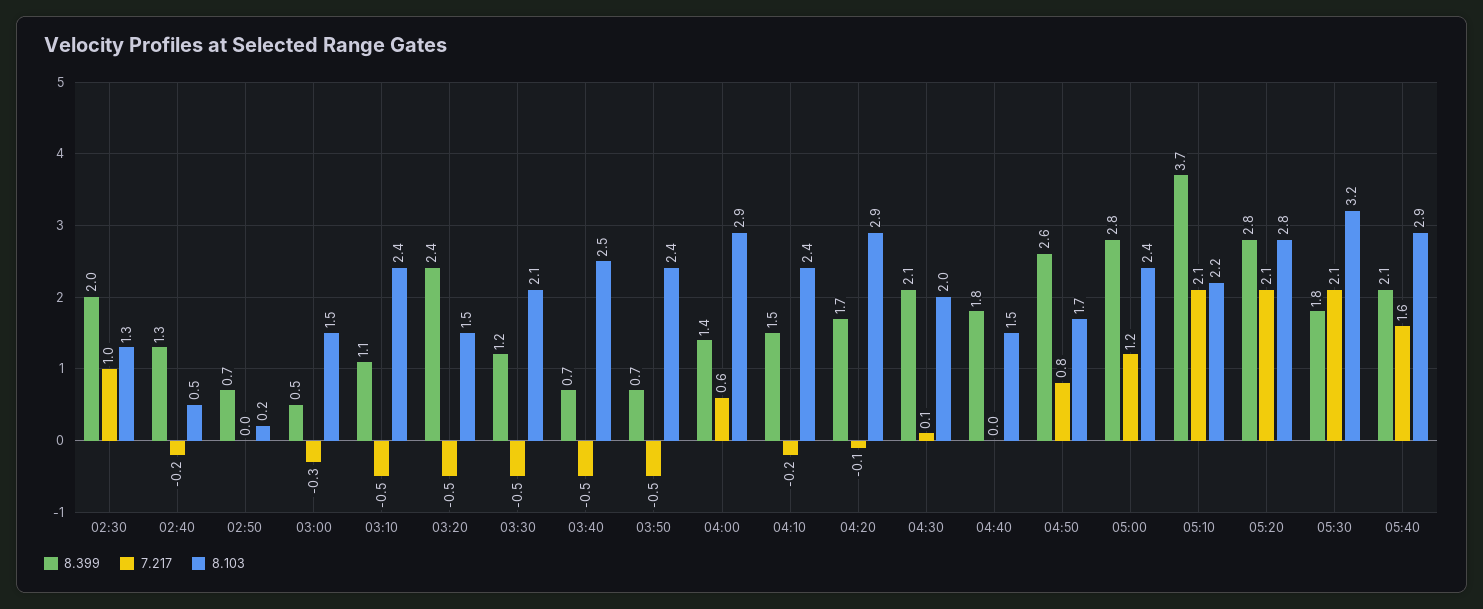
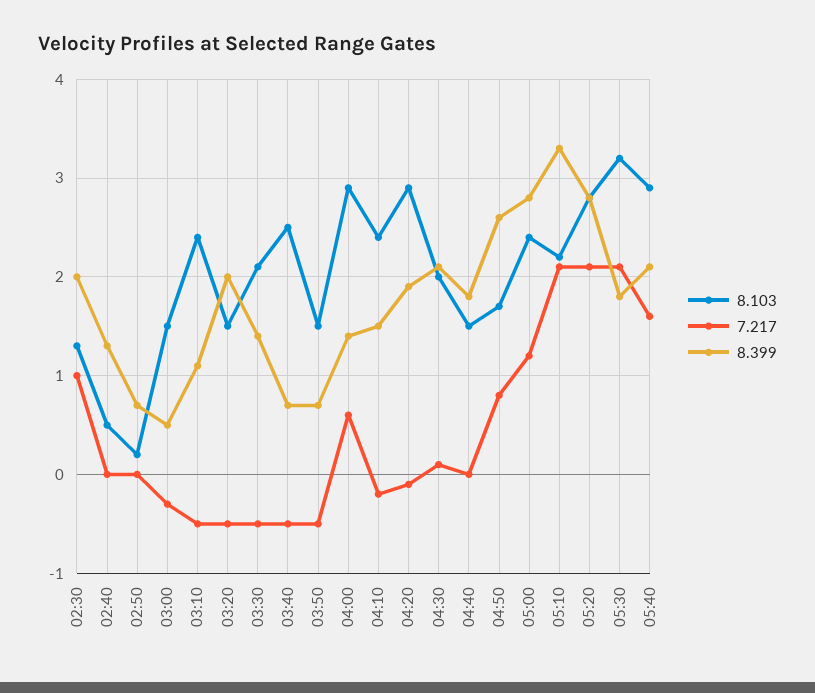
7.217, 02:40: -0.2 -> 0
8.399, 03:20: 2.4 -> 2
8.399, 03:30: 1.2 -> 1.4
8.103, 03:50: 2.4 -> 1.5
8.399, 04:20: 1.7 -> 1.9
8.399, 05:10: 3.7 -> 3.3

